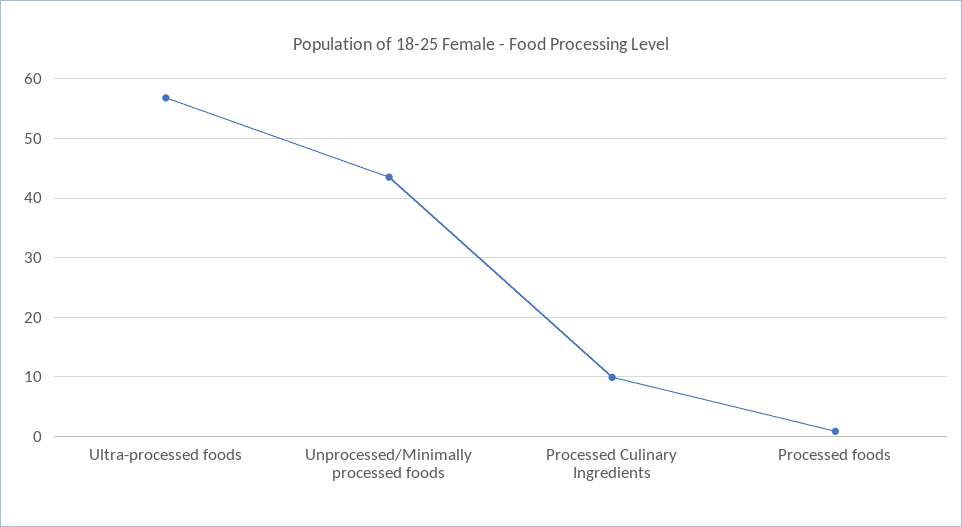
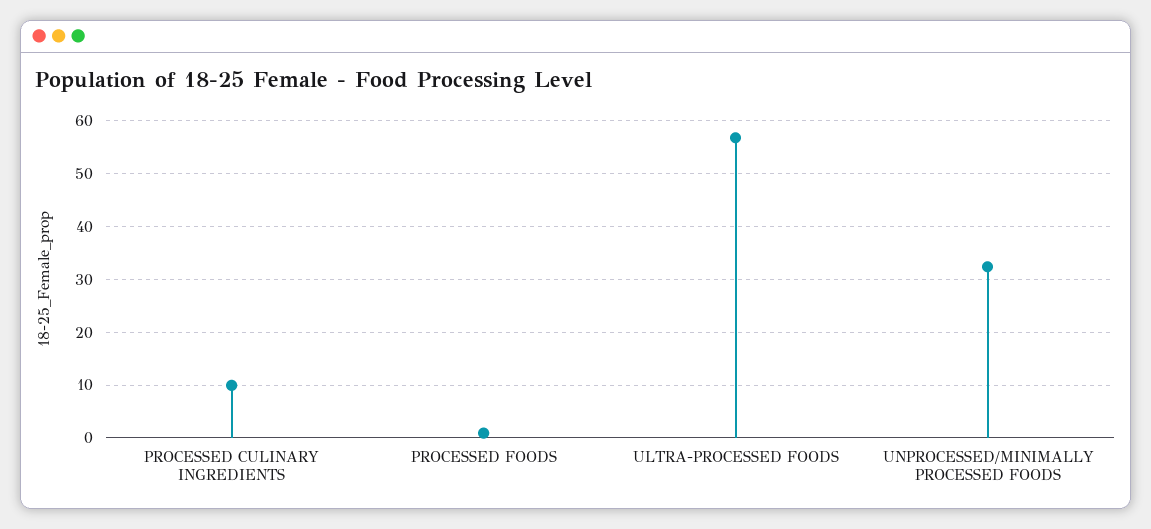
Unprocessed/Minimally processed foods: 44 -> 32

